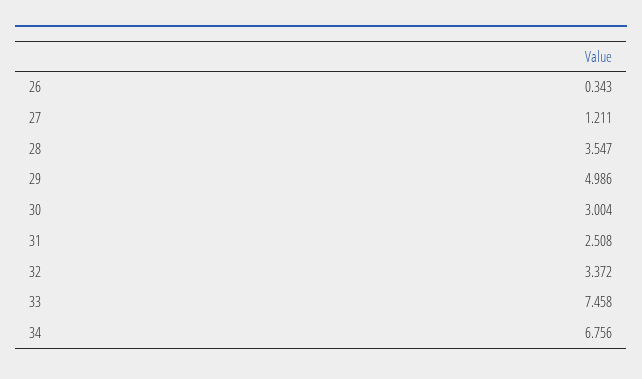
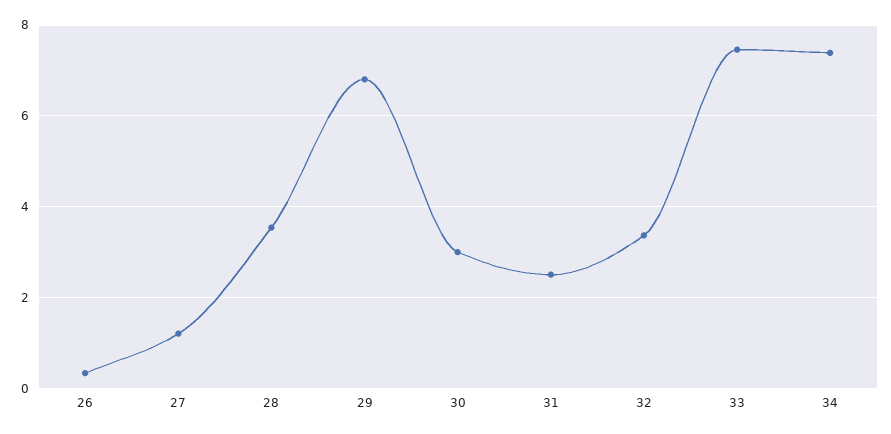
29: 4.986 -> 6.8
34: 6.756 -> 7.4

